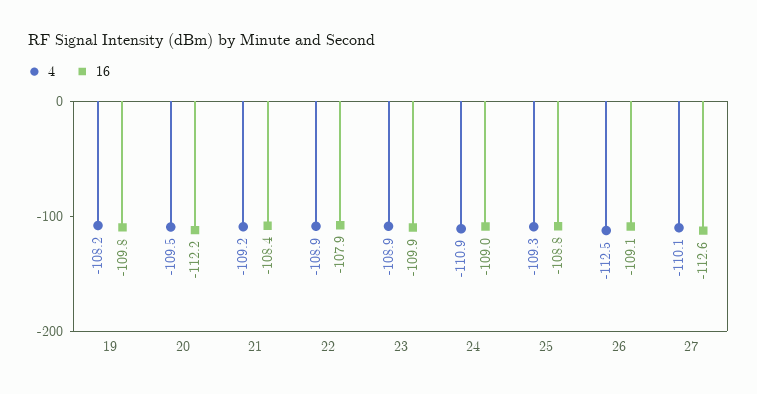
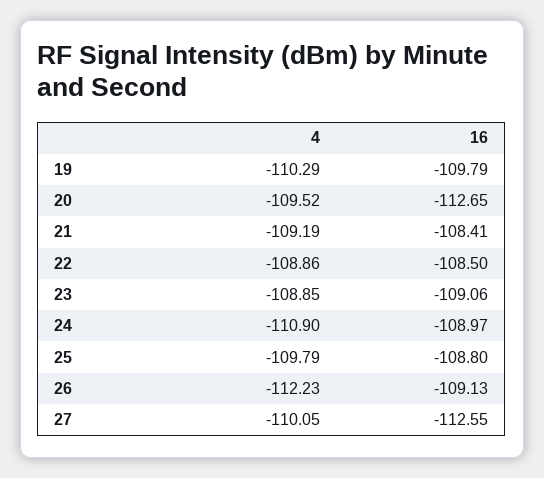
4, 19: -108.2 -> -110.29
16, 20: -112.2 -> -112.65
16, 22: -107.9 -> -108.5
16, 23: -109.9 -> -109.06
4, 25: -109.3 -> -109.79
4, 26: -112.5 -> -112.23

